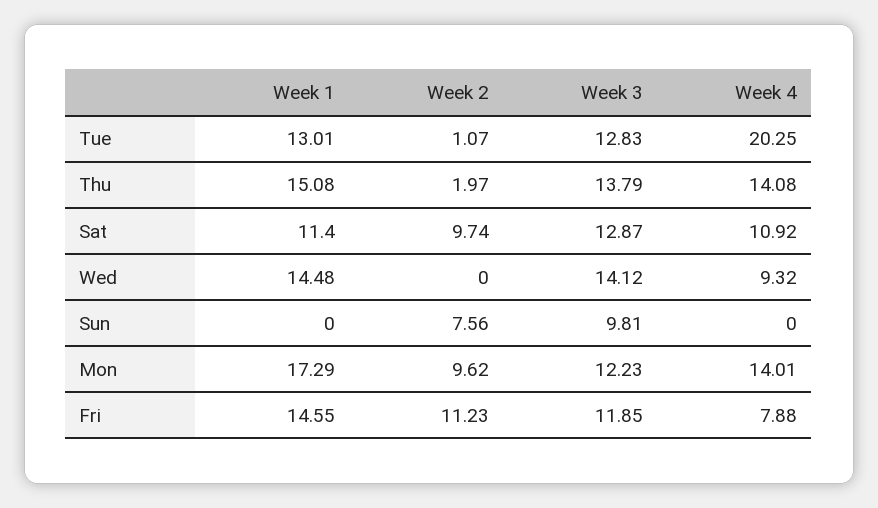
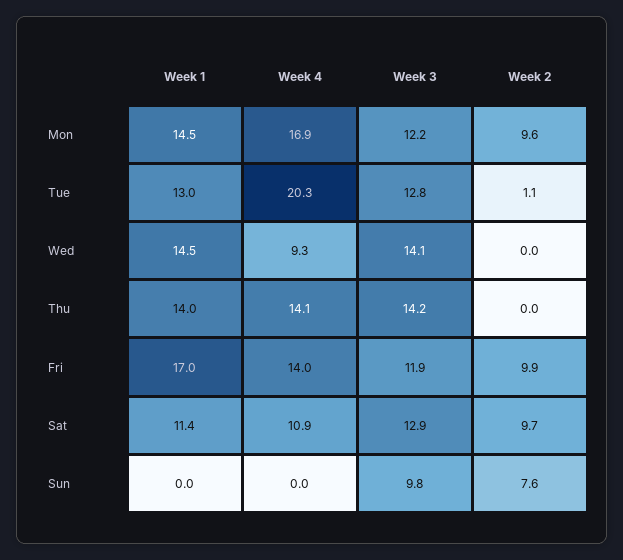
Week 1, Thu: 15.08 -> 14
Week 2, Thu: 1.97 -> 0
Week 3, Thu: 13.79 -> 14.2
Week 1, Mon: 17.29 -> 14.5
Week 4, Mon: 14.01 -> 16.9
Week 1, Fri: 14.55 -> 17
Week 2, Fri: 11.23 -> 9.9
Week 4, Fri: 7.88 -> 14

